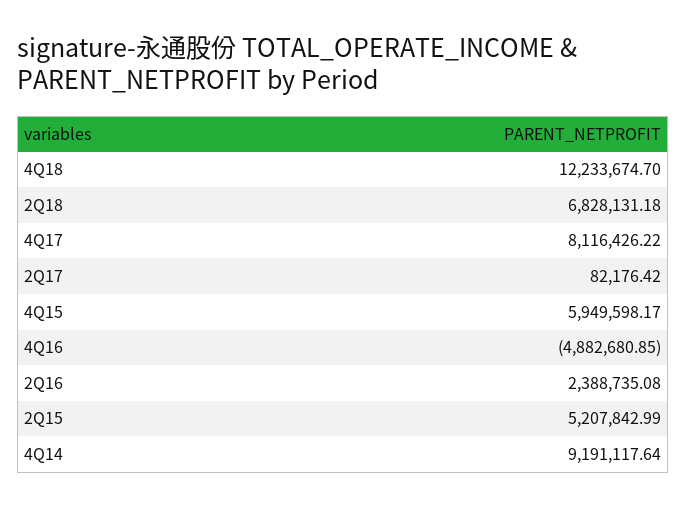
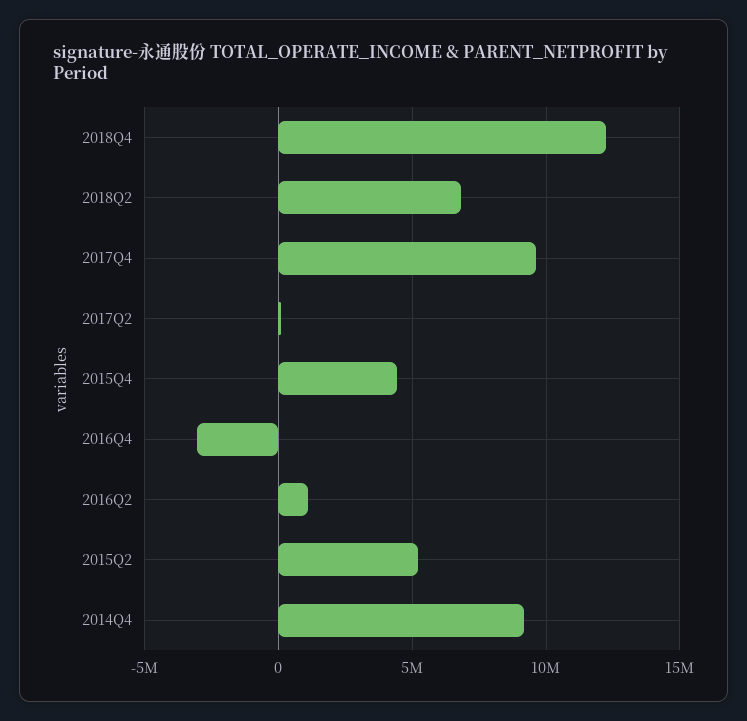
4Q17: 8116426.22 -> 9500000
4Q15: 5949598.17 -> 4500000
4Q16: -4882680.85 -> -3000000
2Q16: 2388735.08 -> 1000000

